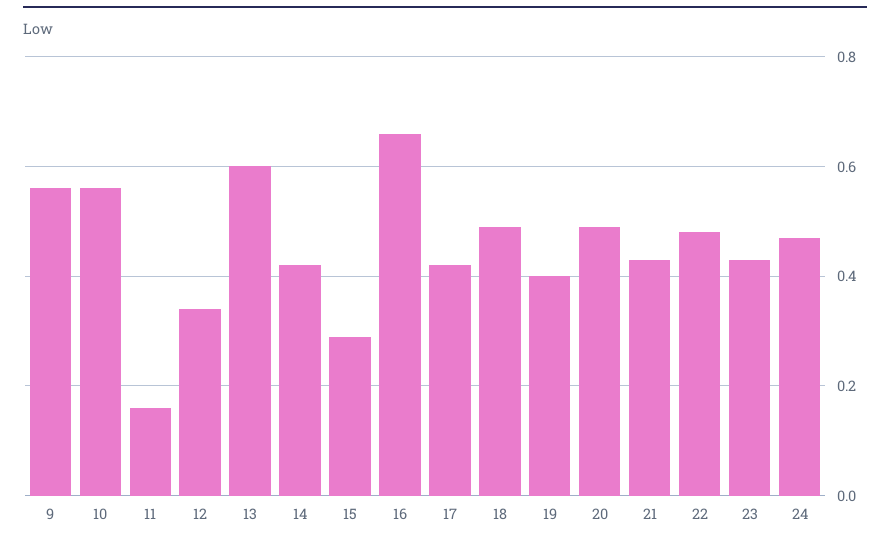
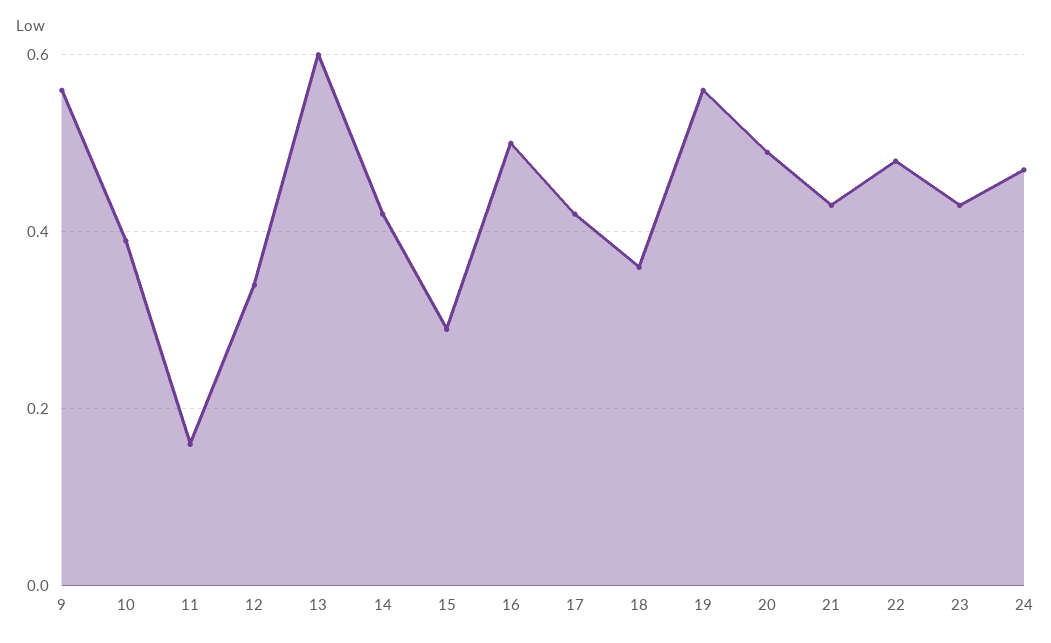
10: 0.55 -> 0.4
16: 0.65 -> 0.5
18: 0.5 -> 0.35
19: 0.4 -> 0.55

